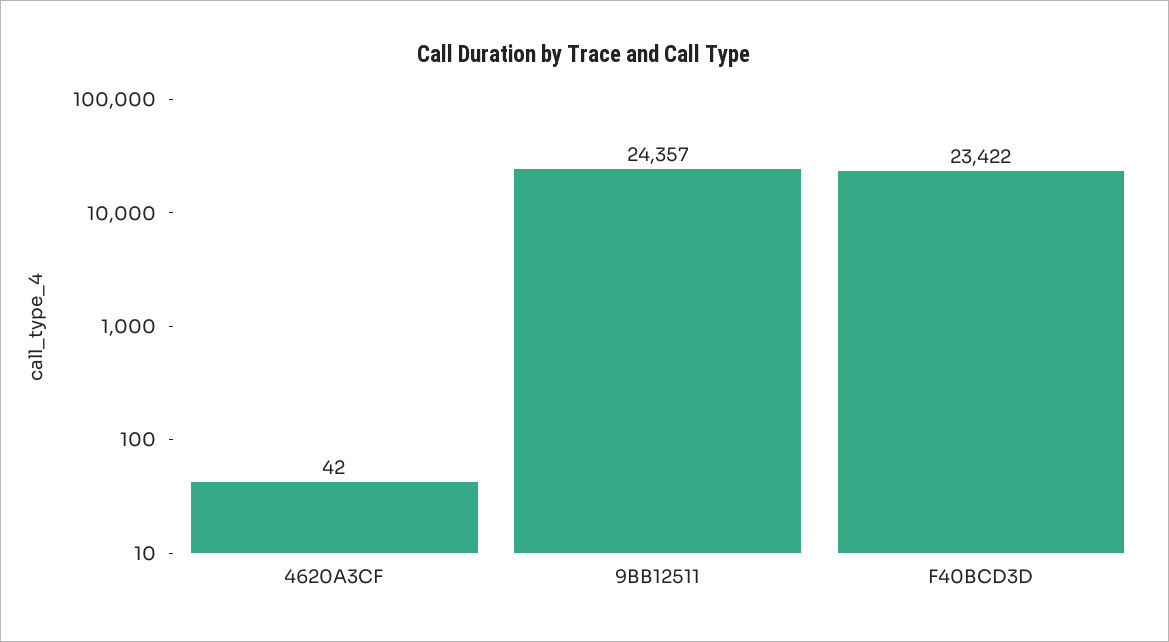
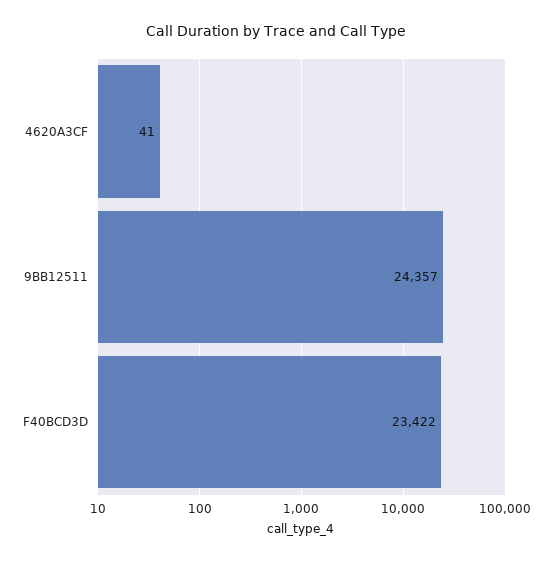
4620A3CF: 42 -> 41

